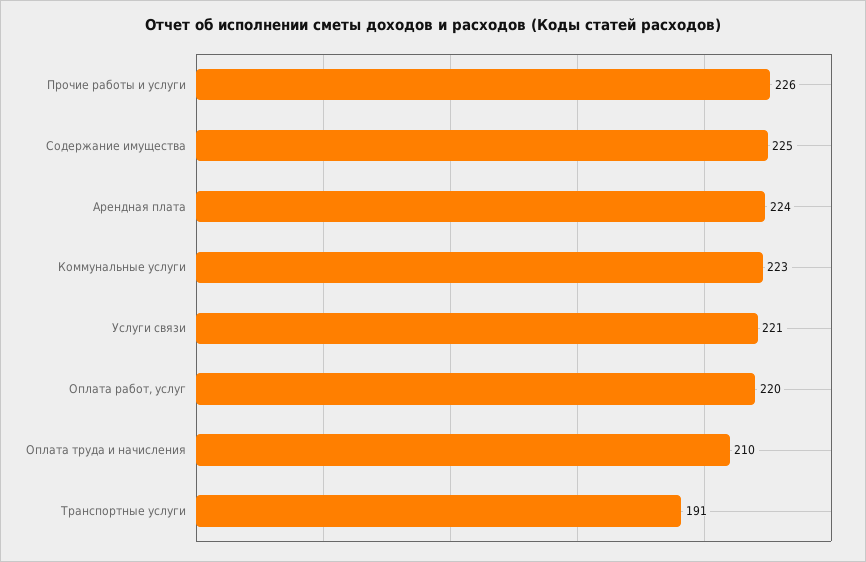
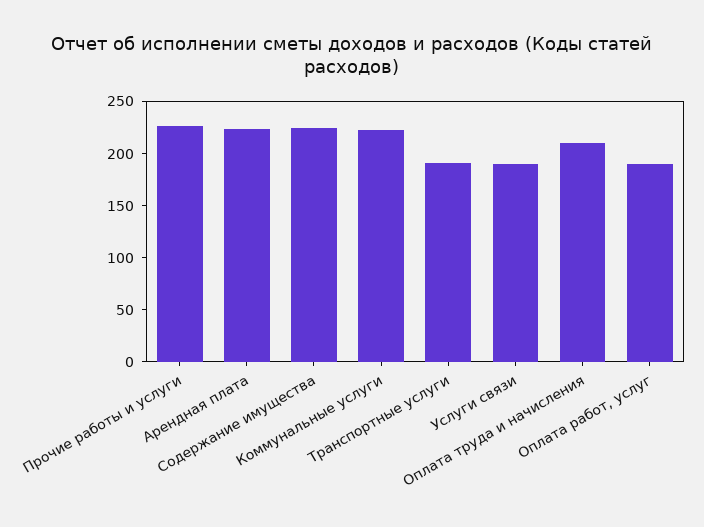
Услуги связи: 221 -> 190
Оплата работ, услуг: 220 -> 190

